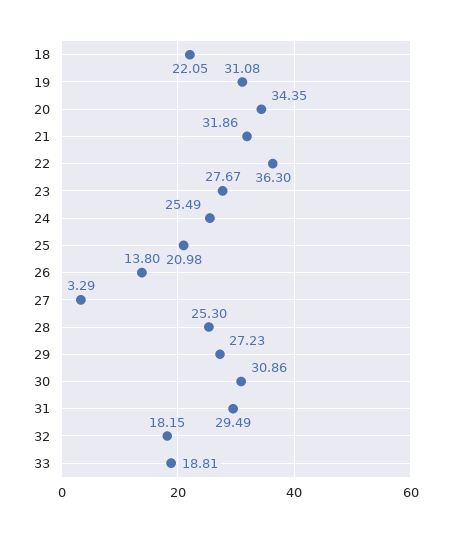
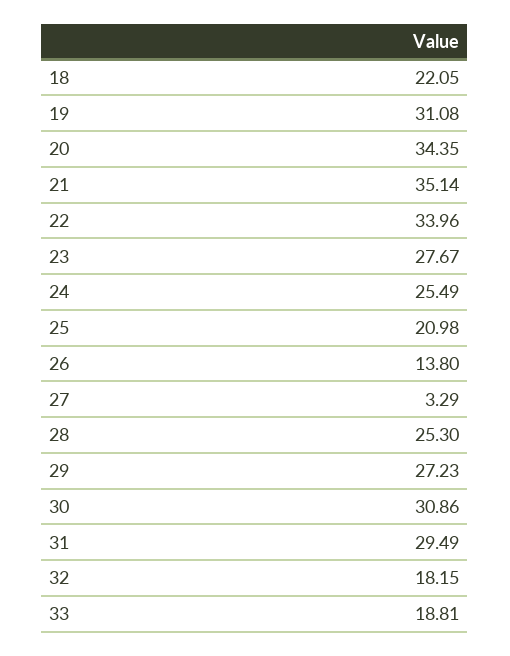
21: 31.86 -> 35.14
22: 36.3 -> 33.96

